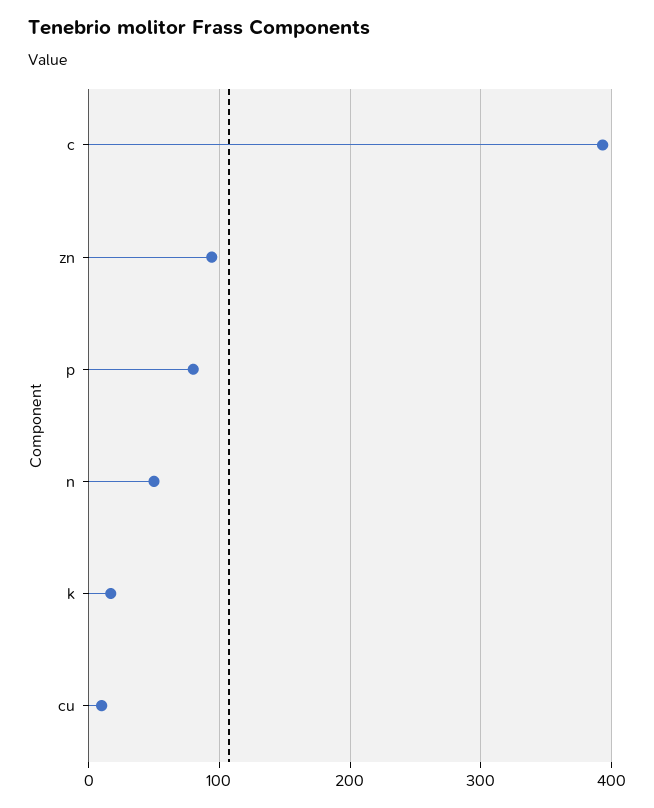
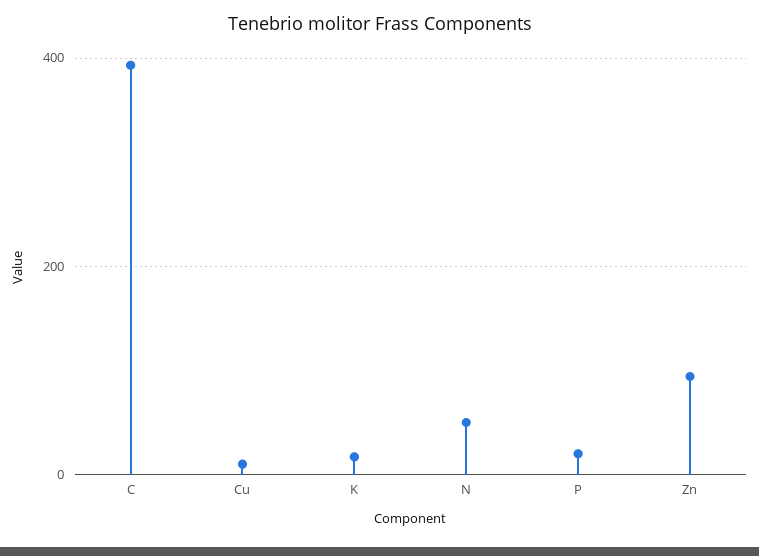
p: 80 -> 20

